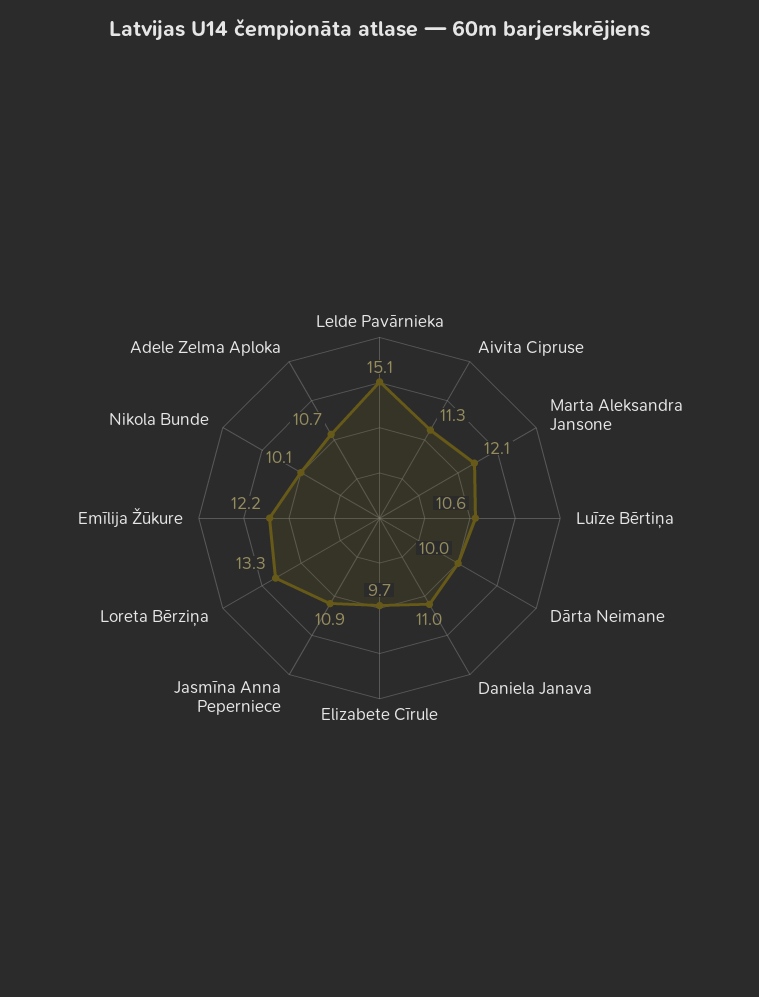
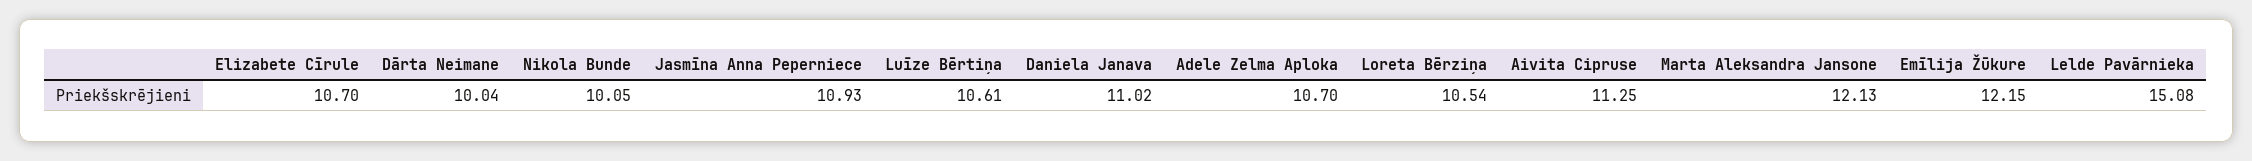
Elizabete Cīrule: 9.7 -> 10.7
Loreta Bērziņa: 13.3 -> 10.54

